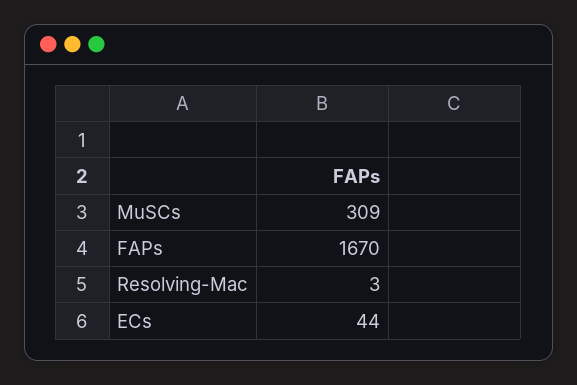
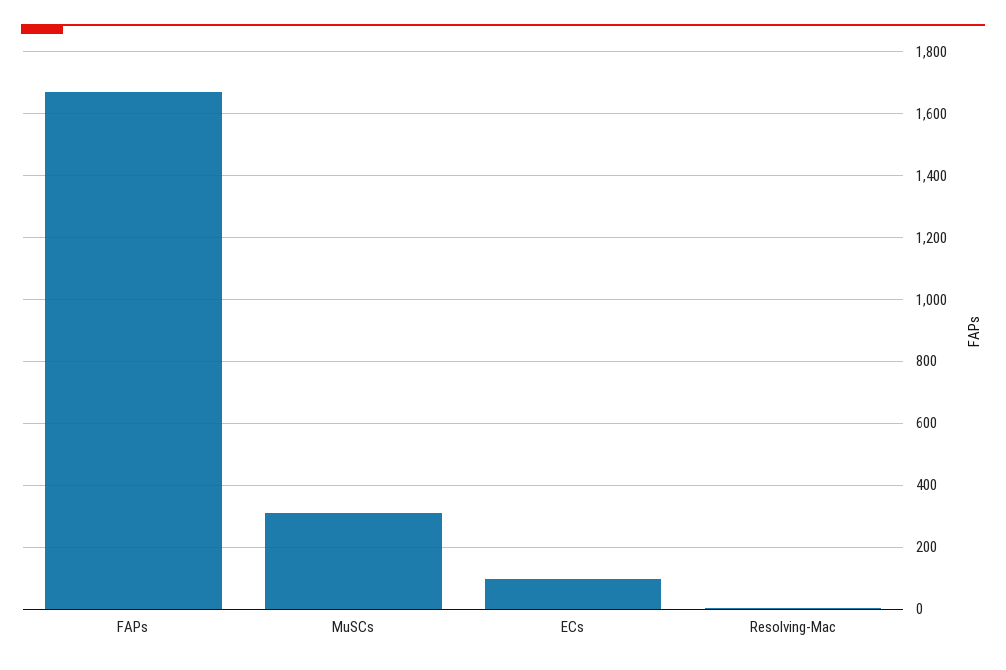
ECs: 44 -> 100

